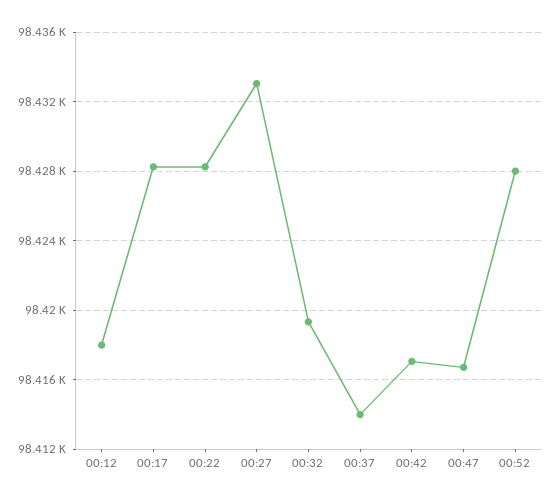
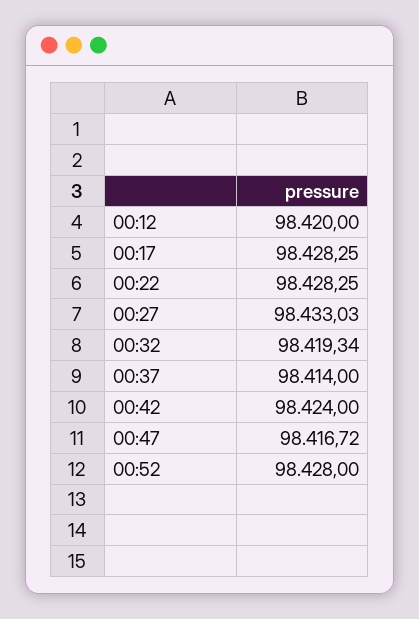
00:12: 98418 -> 98420
00:42: 98417 -> 98424

